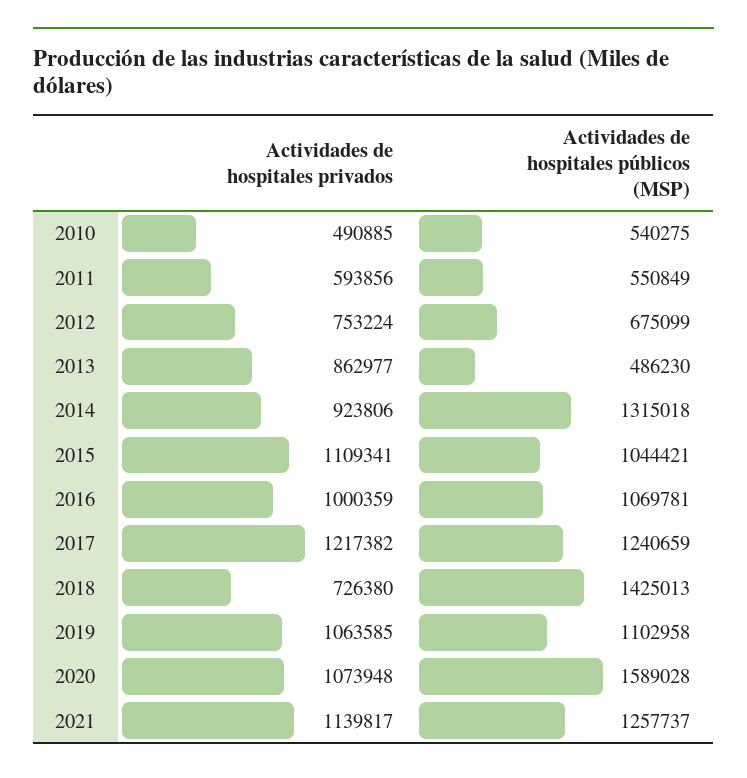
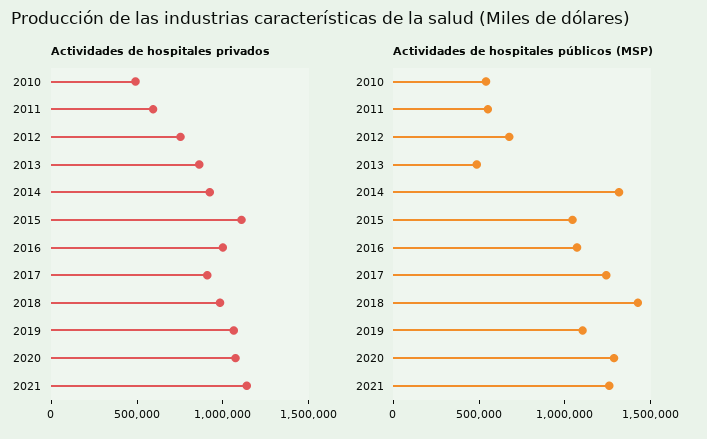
Actividades de hospitales privados, 2017: 1217382 -> 900000
Actividades de hospitales privados, 2018: 726380 -> 1000000
Actividades de hospitales públicos (MSP), 2020: 1589028 -> 1300000

